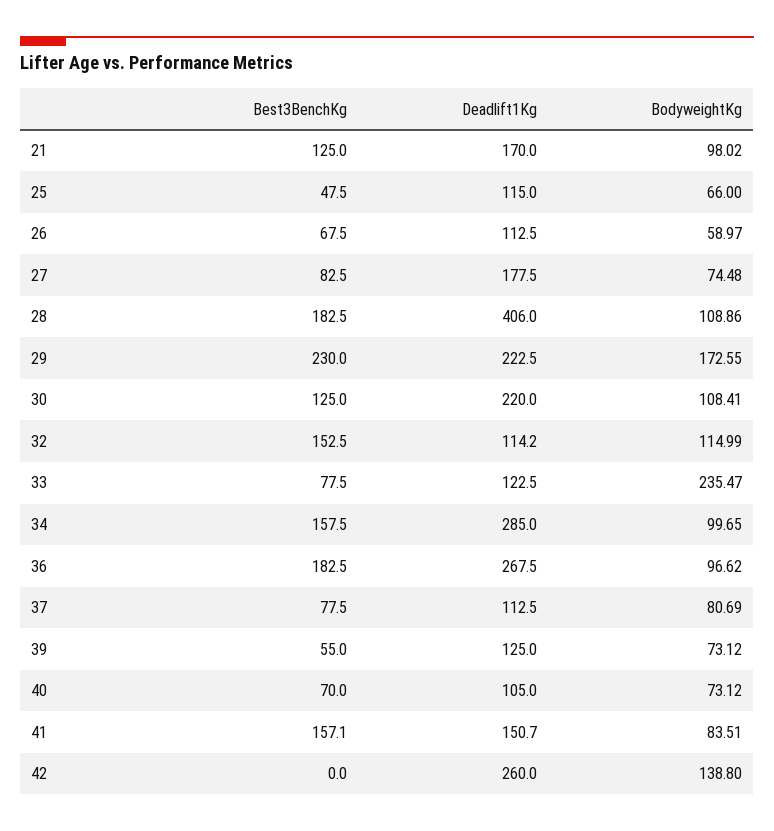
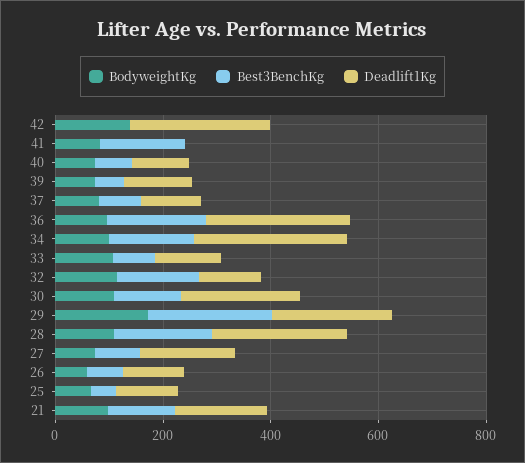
Deadlift1Kg, 28: 406 -> 250
BodyweightKg, 33: 235.47 -> 100
Deadlift1Kg, 41: 150.7 -> 0

